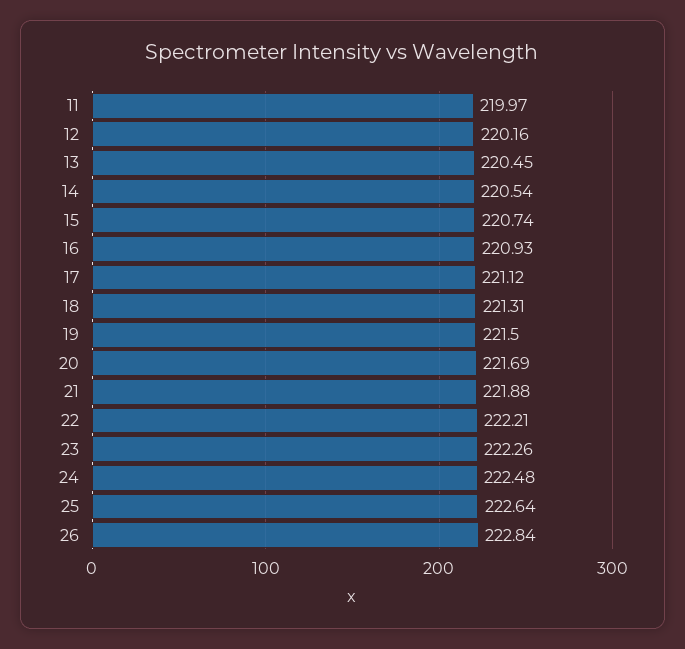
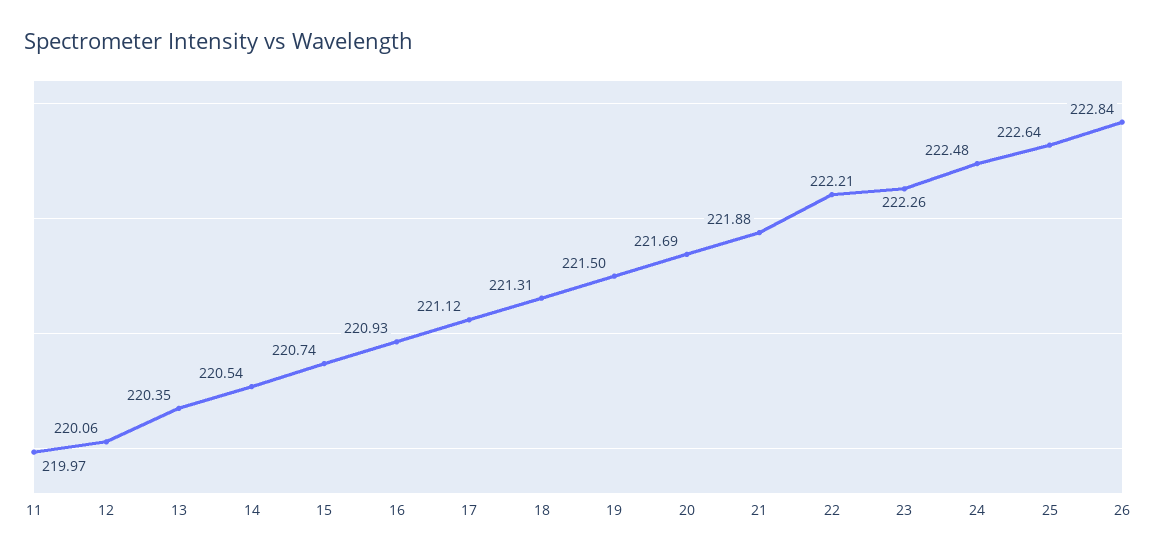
12: 220.16 -> 220.06
13: 220.45 -> 220.35

